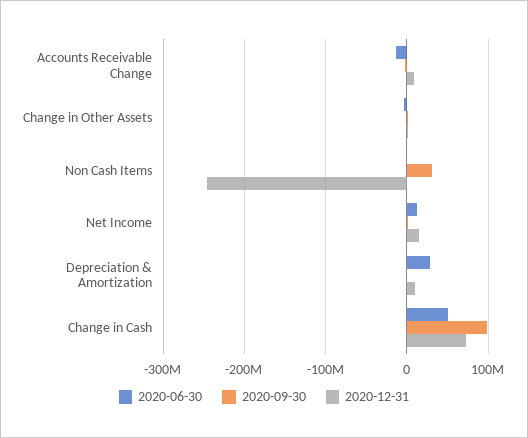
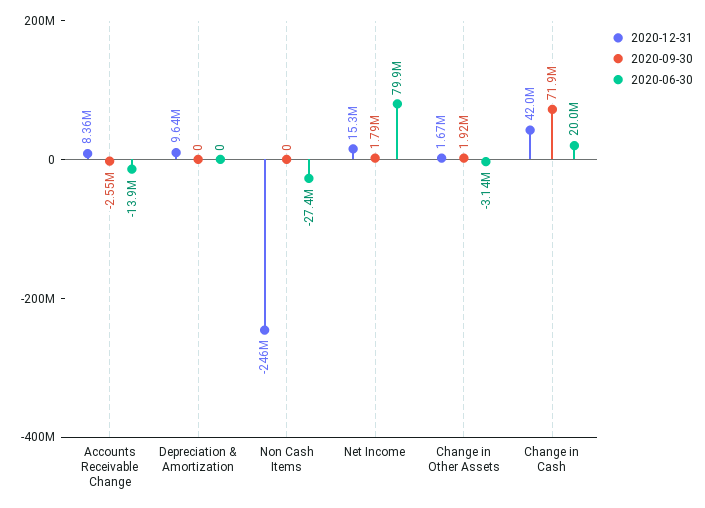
2020-06-30, Non Cash Items: 0 -> -27400000
2020-09-30, Non Cash Items: 30000000 -> 0
2020-06-30, Net Income: 10000000 -> 79900000
2020-06-30, Depreciation & Amortization: 30000000 -> 0
2020-06-30, Change in Cash: 50000000 -> 20000000
2020-09-30, Change in Cash: 100000000 -> 71900000
2020-12-31, Change in Cash: 70000000 -> 42000000

